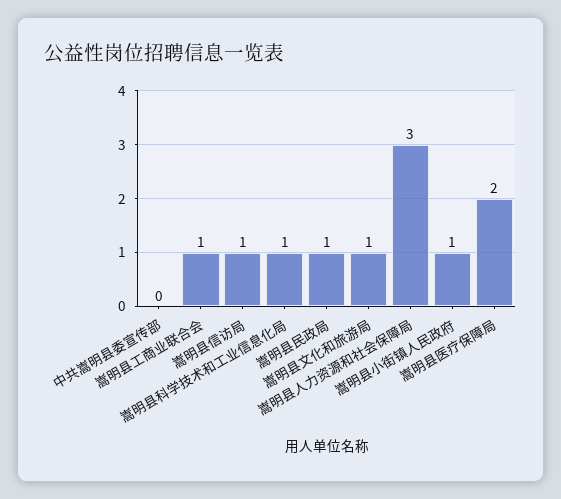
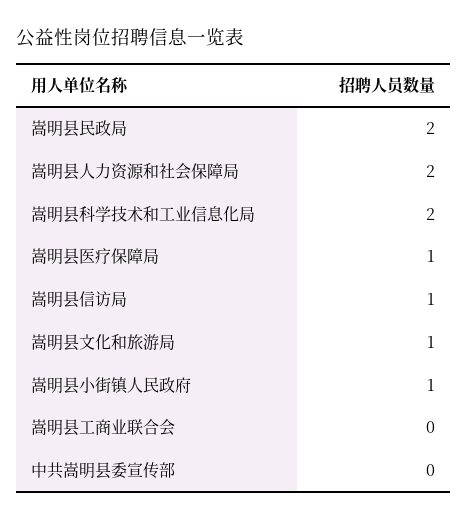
嵩明县工商业联合会: 1 -> 0
嵩明县科学技术和工业信息化局: 1 -> 2
嵩明县民政局: 1 -> 2
嵩明县人力资源和社会保障局: 3 -> 2
嵩明县医疗保障局: 2 -> 1

